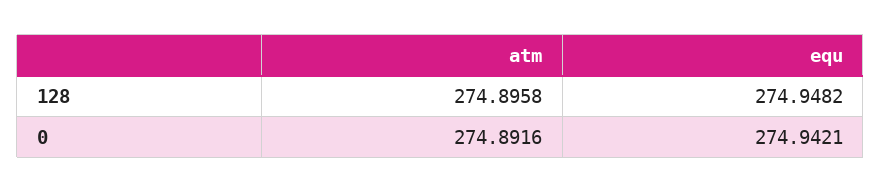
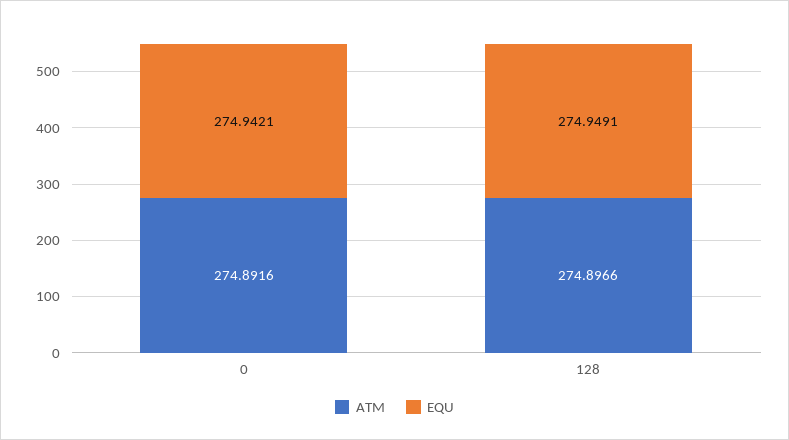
atm, 128: 274.8958 -> 274.8966
equ, 128: 274.9482 -> 274.9491

